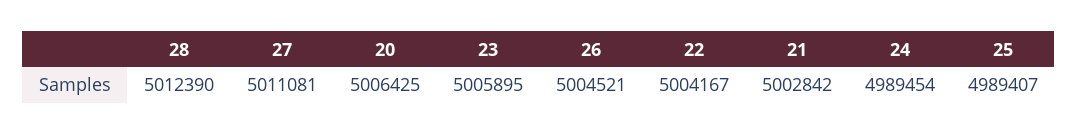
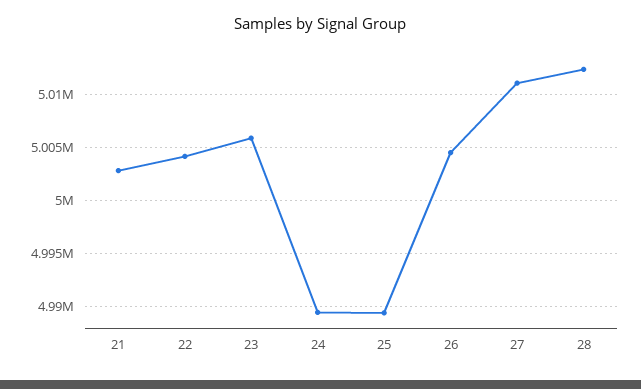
20: 5006425 -> none

